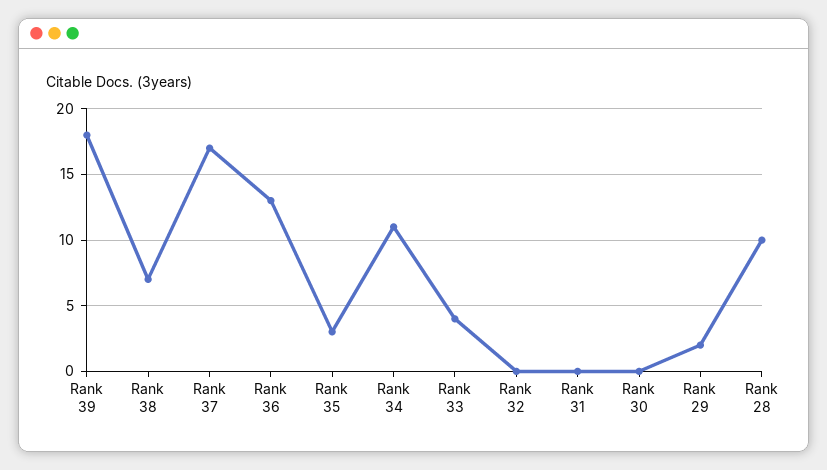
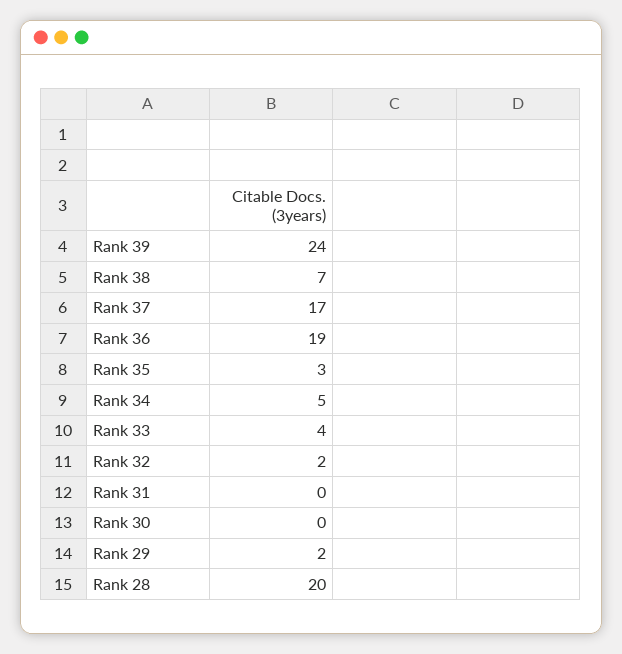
Rank 39: 18 -> 24
Rank 36: 13 -> 19
Rank 34: 11 -> 5
Rank 32: 0 -> 2
Rank 28: 10 -> 20

